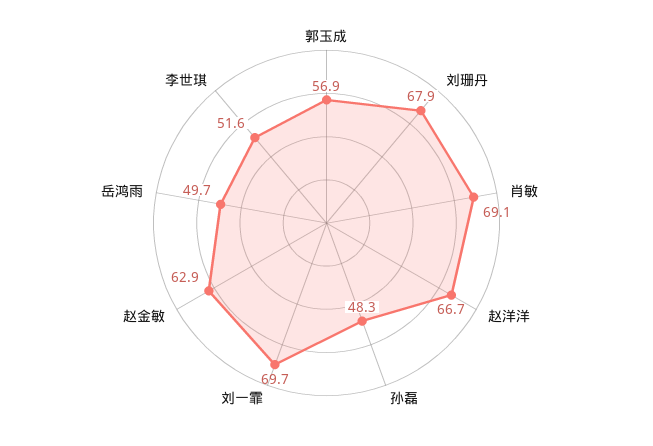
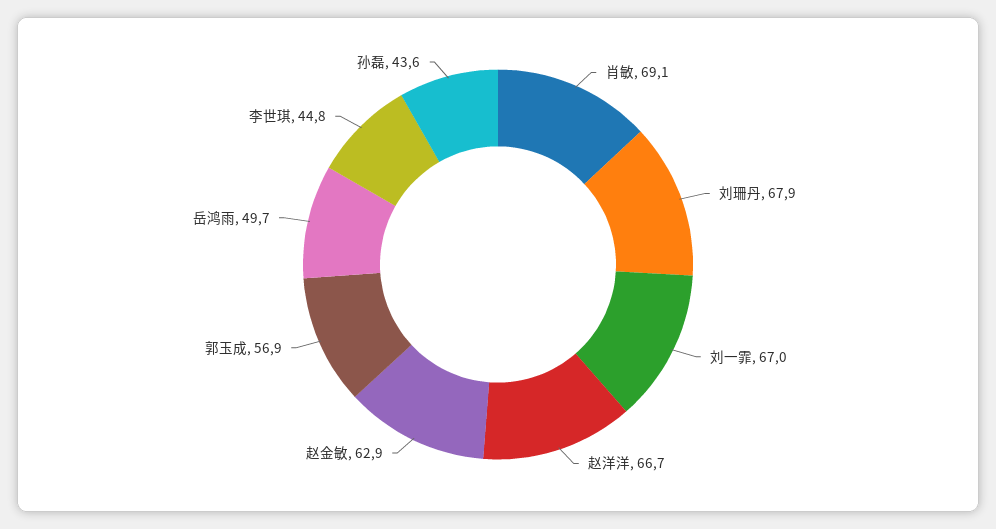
孙磊: 48.3 -> 43.6
刘一霏: 69.7 -> 67
李世琪: 51.6 -> 44.8

